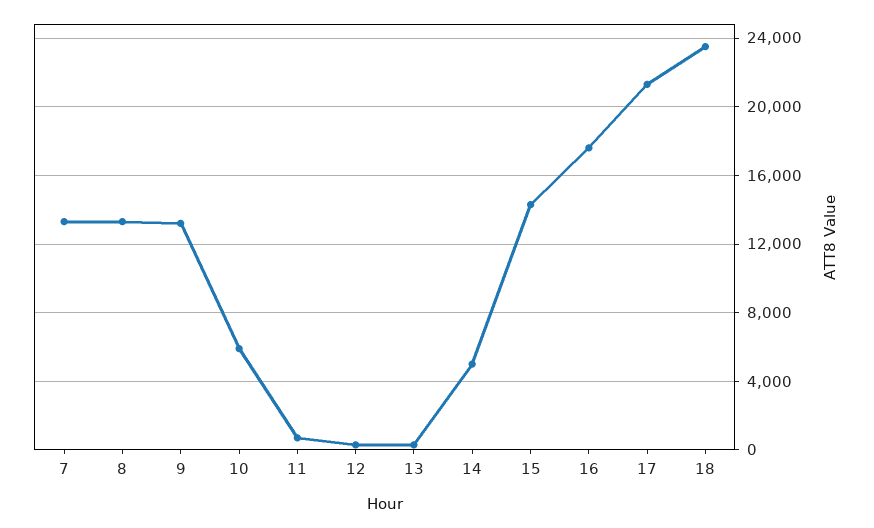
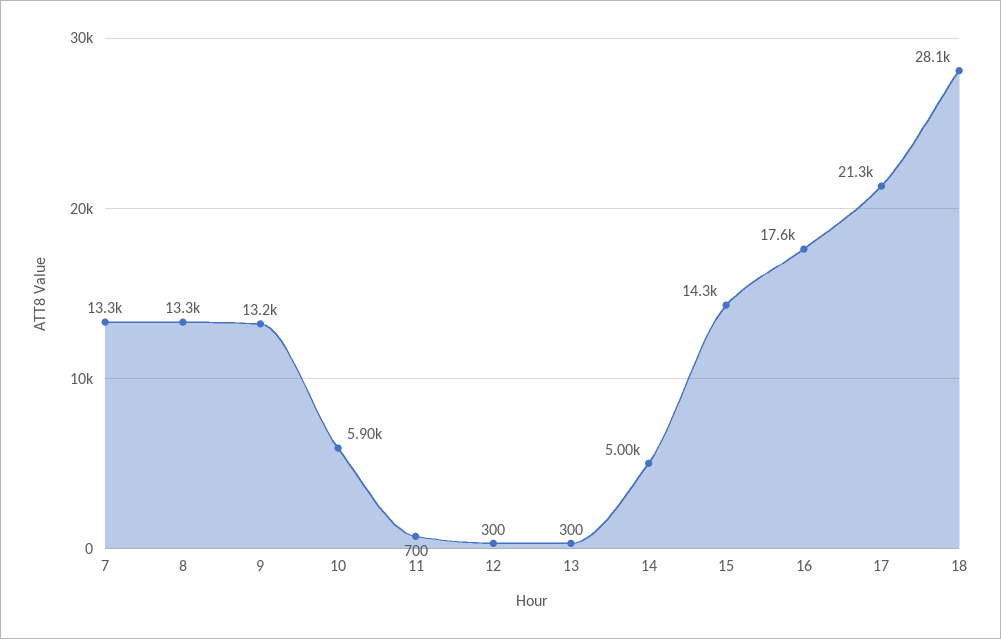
18: 23500 -> 28100

